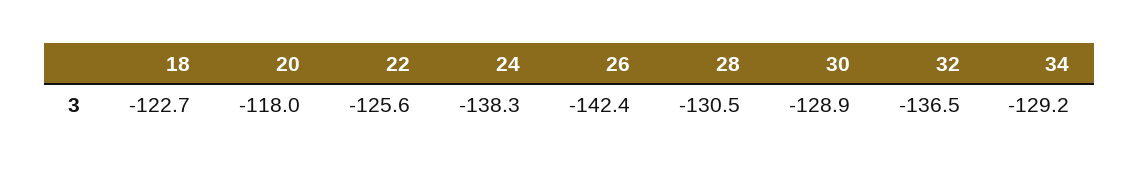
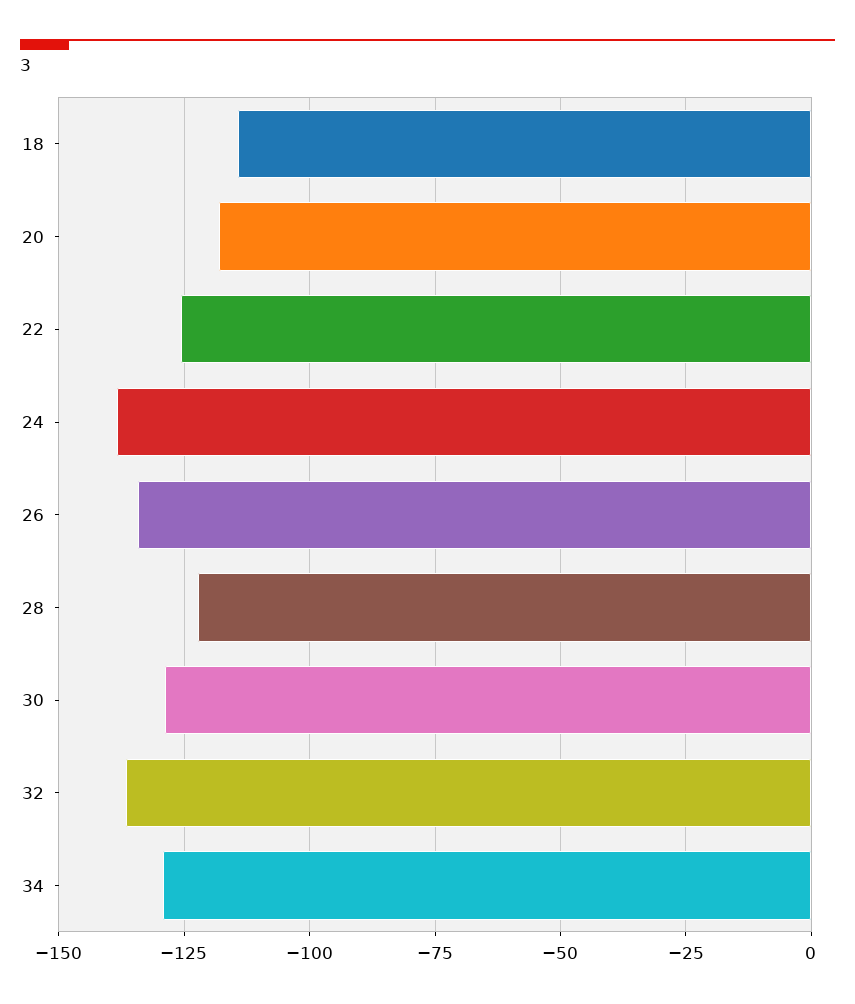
18: -122.7 -> -115
26: -142.4 -> -135
28: -130.5 -> -122.5

